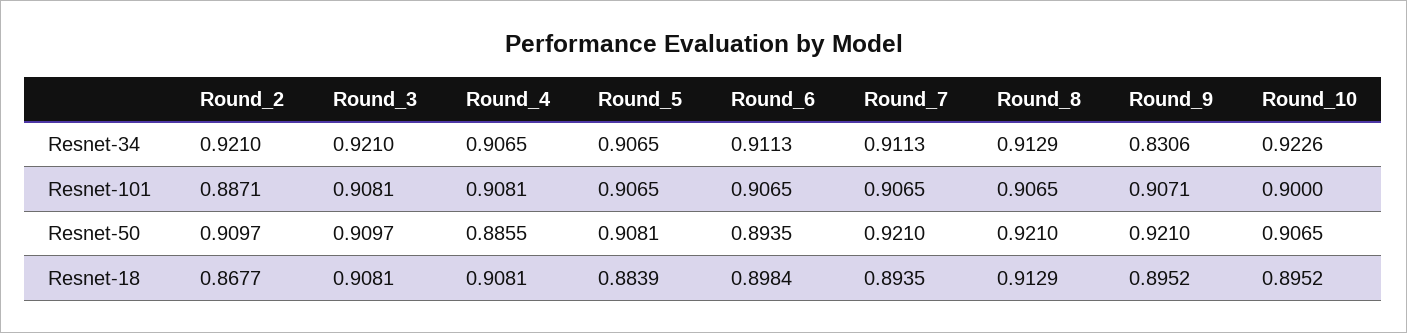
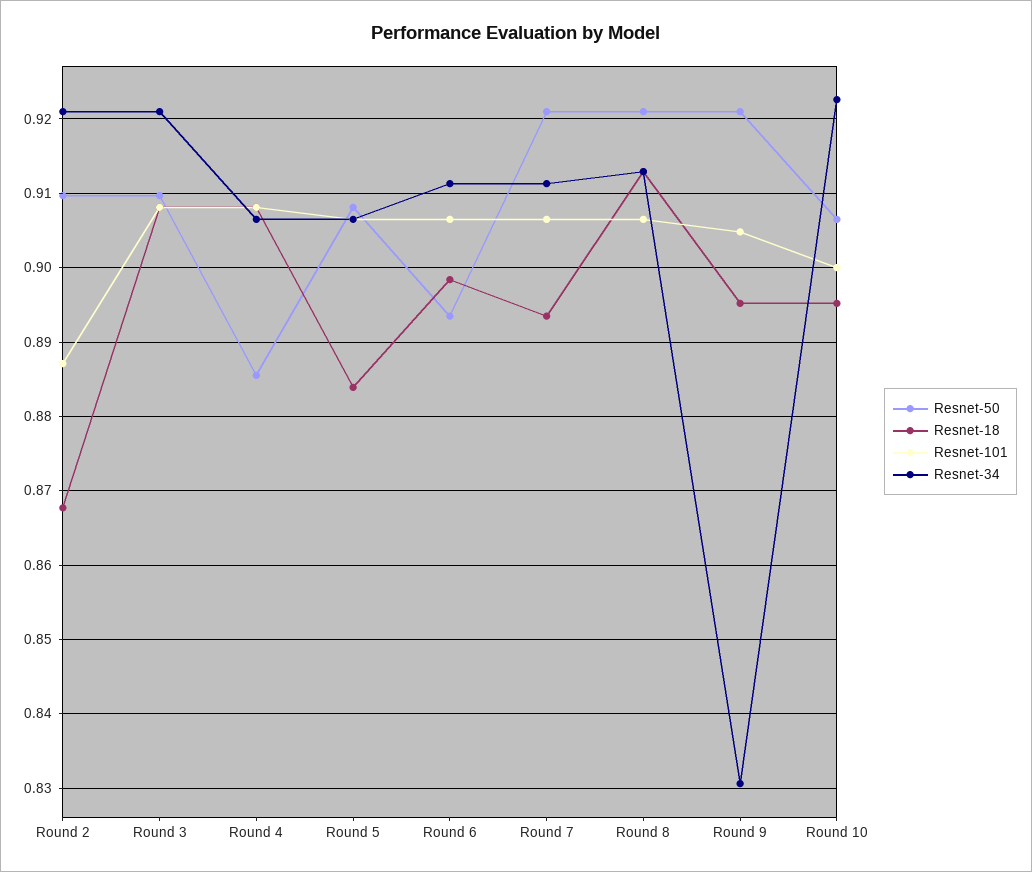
Resnet-101, Round_9: 0.9071 -> 0.905

